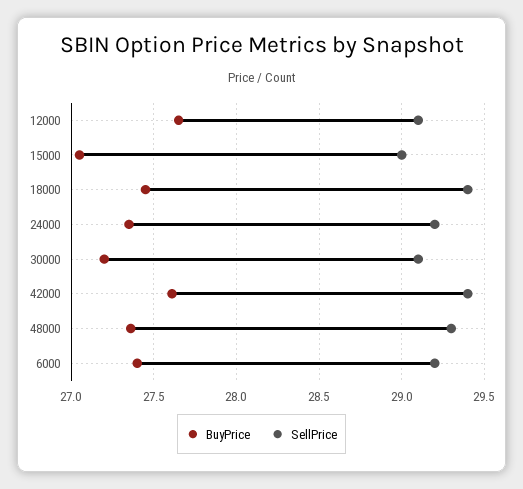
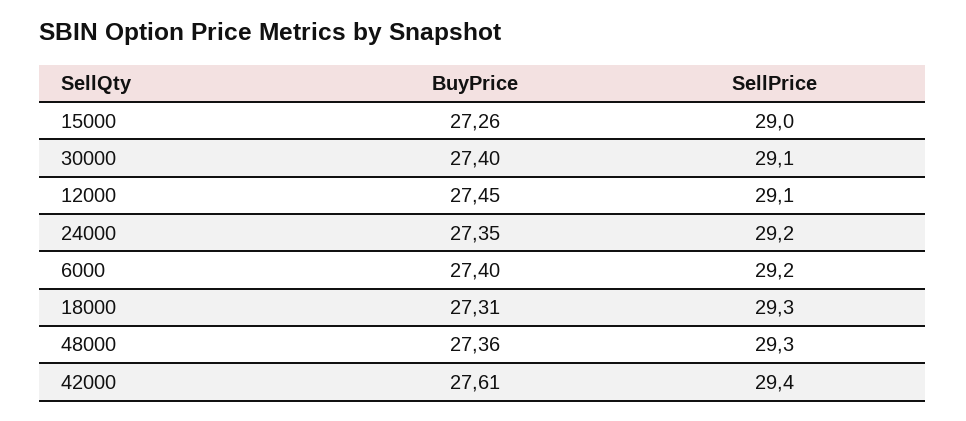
BuyPrice, 12000: 27.65 -> 27.45
BuyPrice, 15000: 27.05 -> 27.26
BuyPrice, 18000: 27.45 -> 27.31
SellPrice, 18000: 29.4 -> 29.3
BuyPrice, 30000: 27.2 -> 27.4

